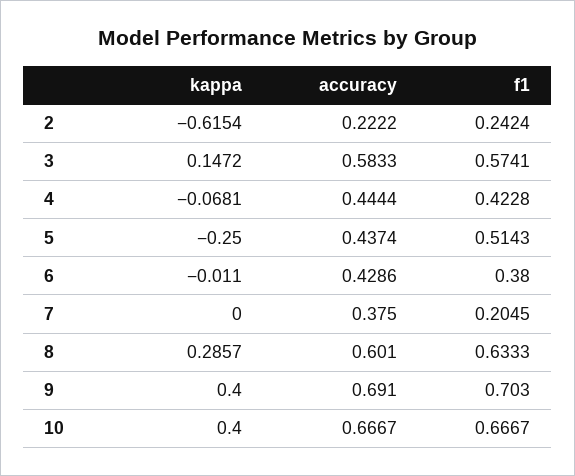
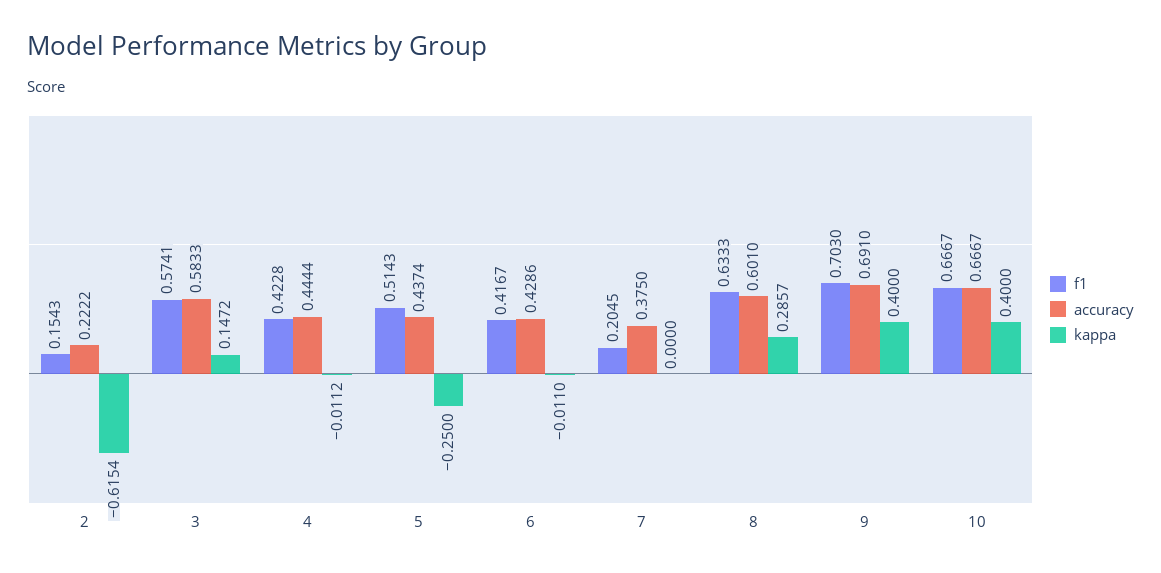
f1, 2: 0.2424 -> 0.1543
kappa, 4: -0.0681 -> -0.0112
f1, 6: 0.38 -> 0.4167

